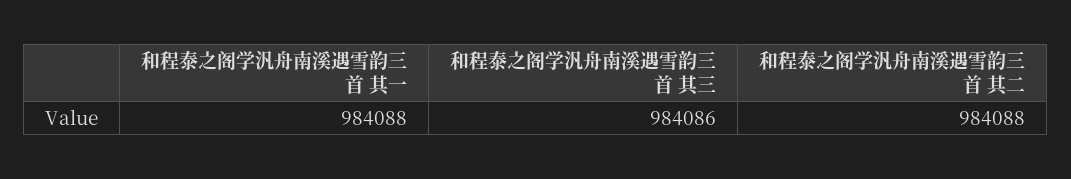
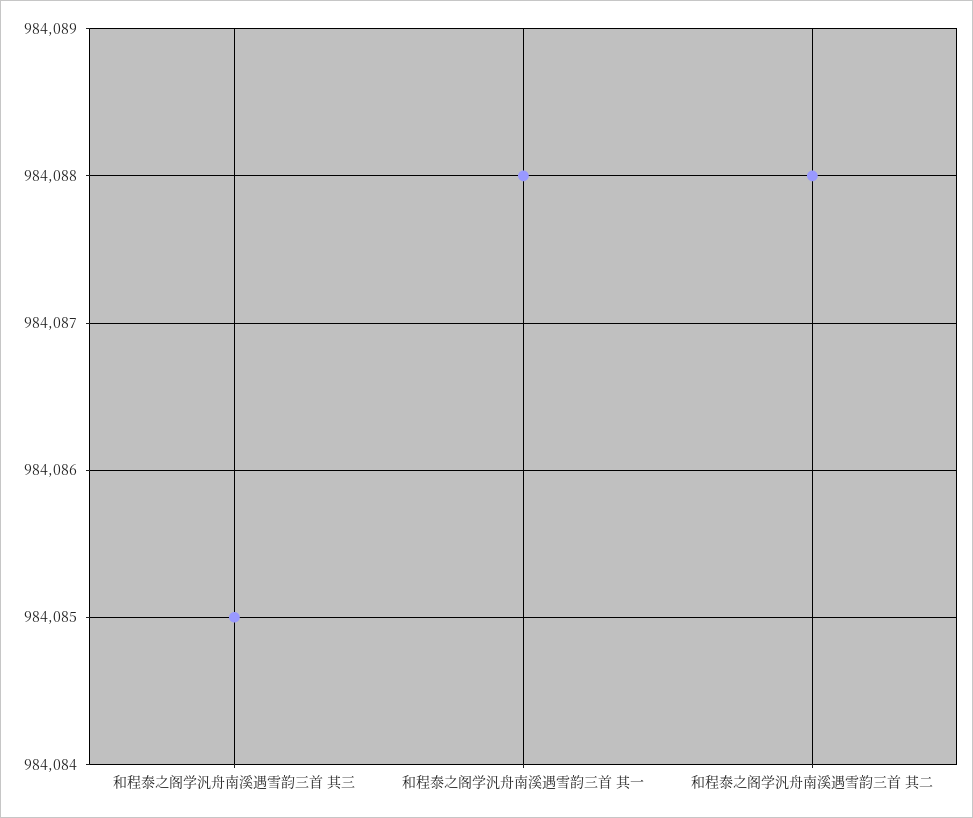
和程泰之阁学汎舟南溪遇雪韵三首 其三: 984086 -> 984085

